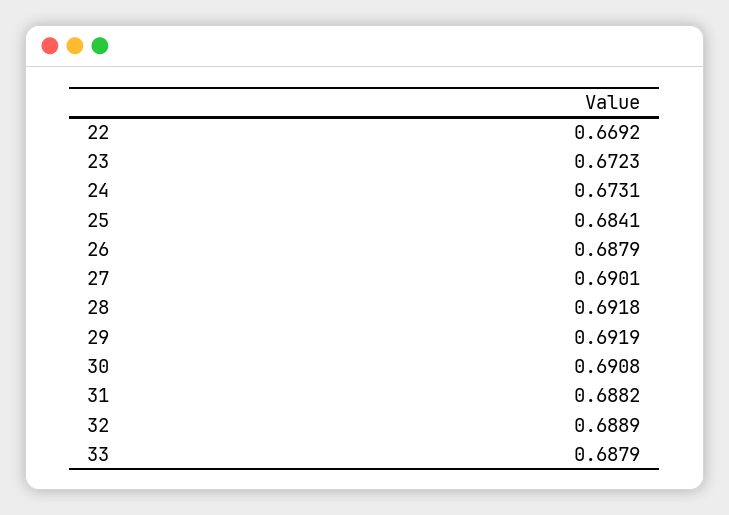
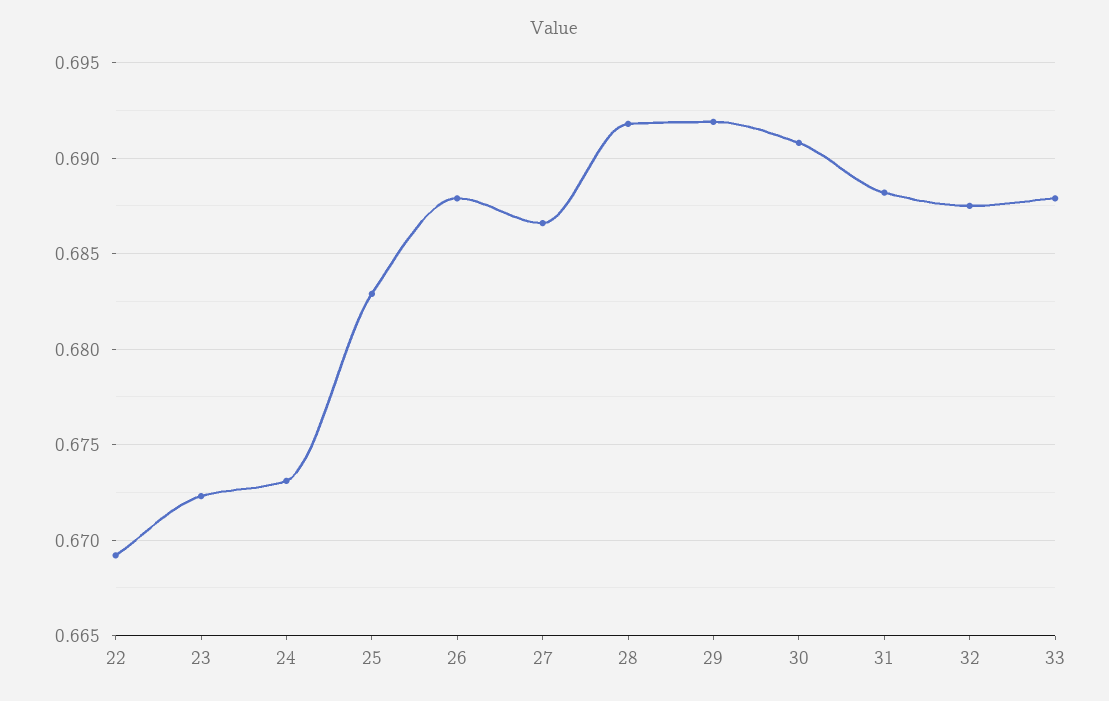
25: 0.6841 -> 0.683
27: 0.6901 -> 0.6865
32: 0.6889 -> 0.6875

